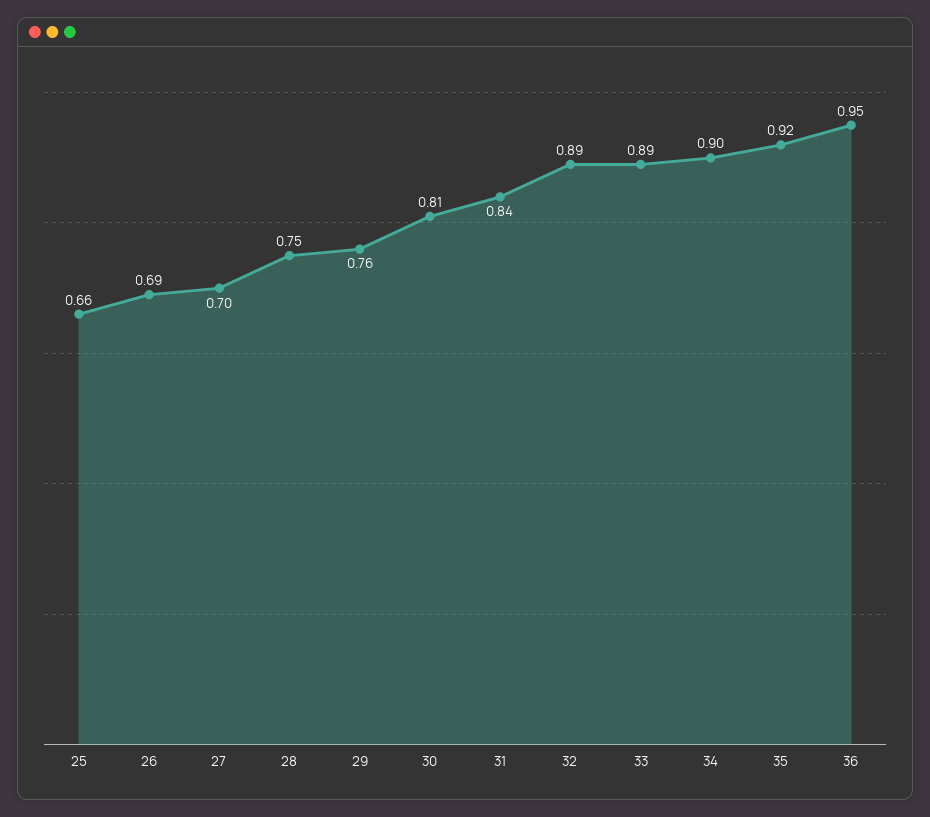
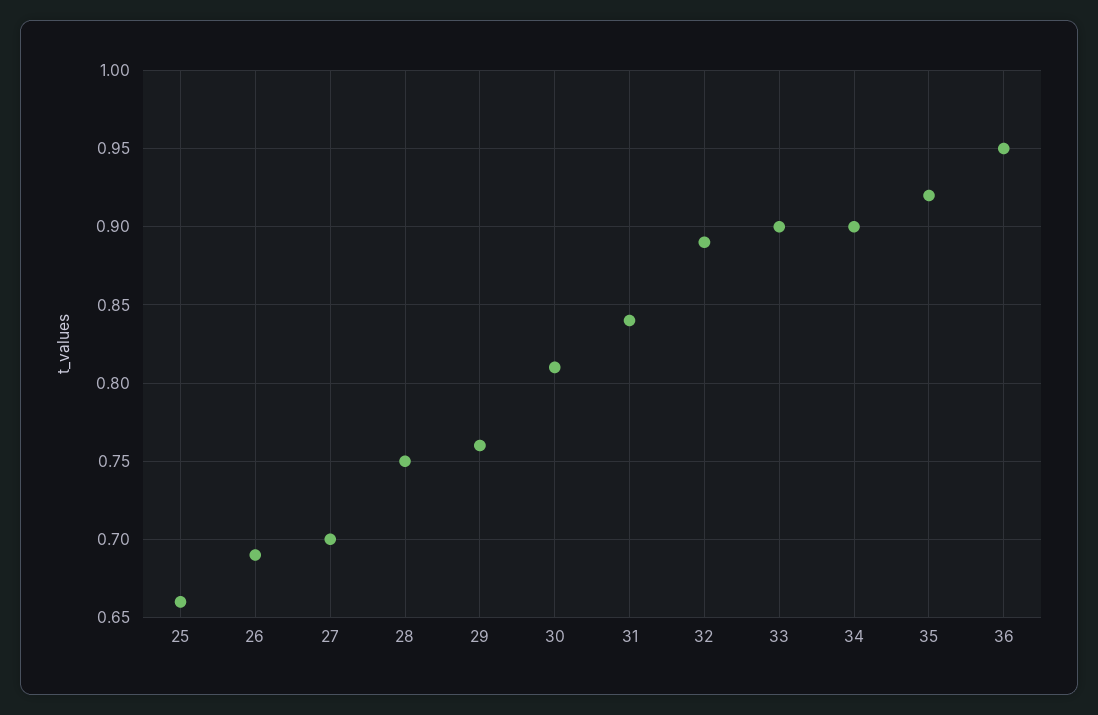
33: 0.89 -> 0.9

